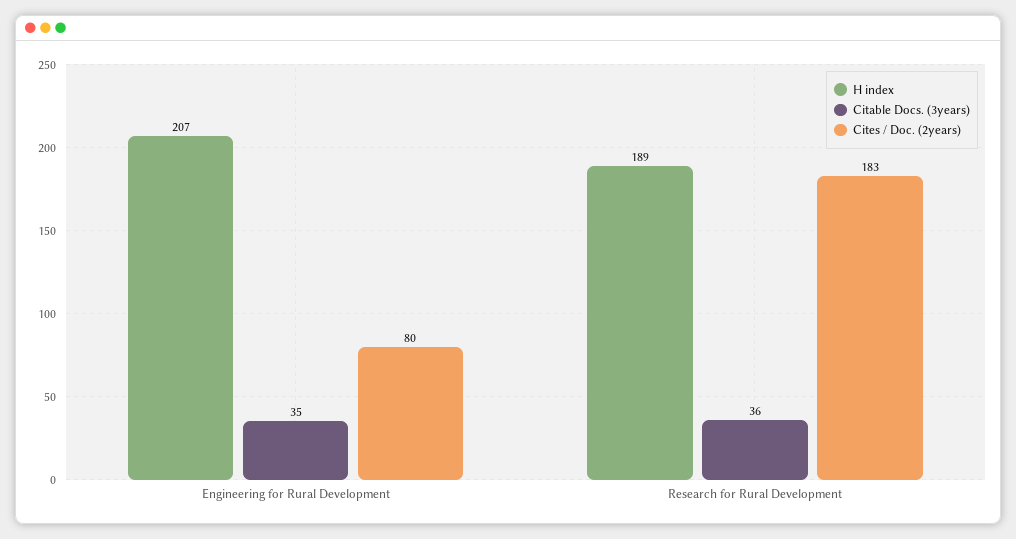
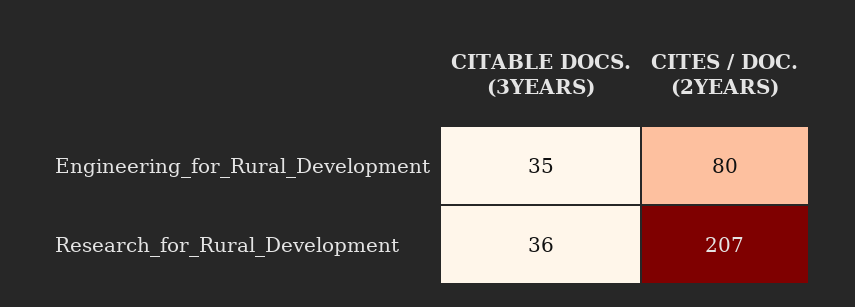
H index, Engineering for Rural Development: 207 -> none
H index, Research for Rural Development: 189 -> none
Cites / Doc. (2years), Research for Rural Development: 183 -> 207

